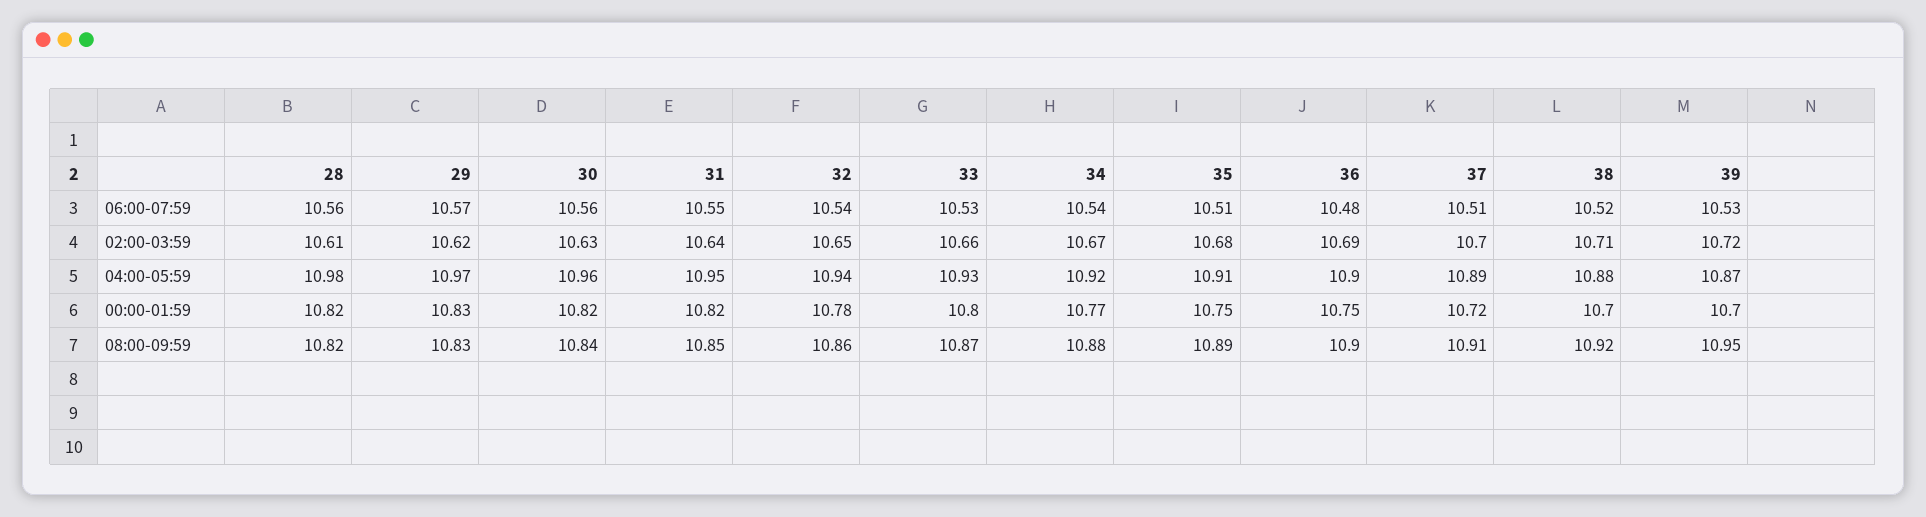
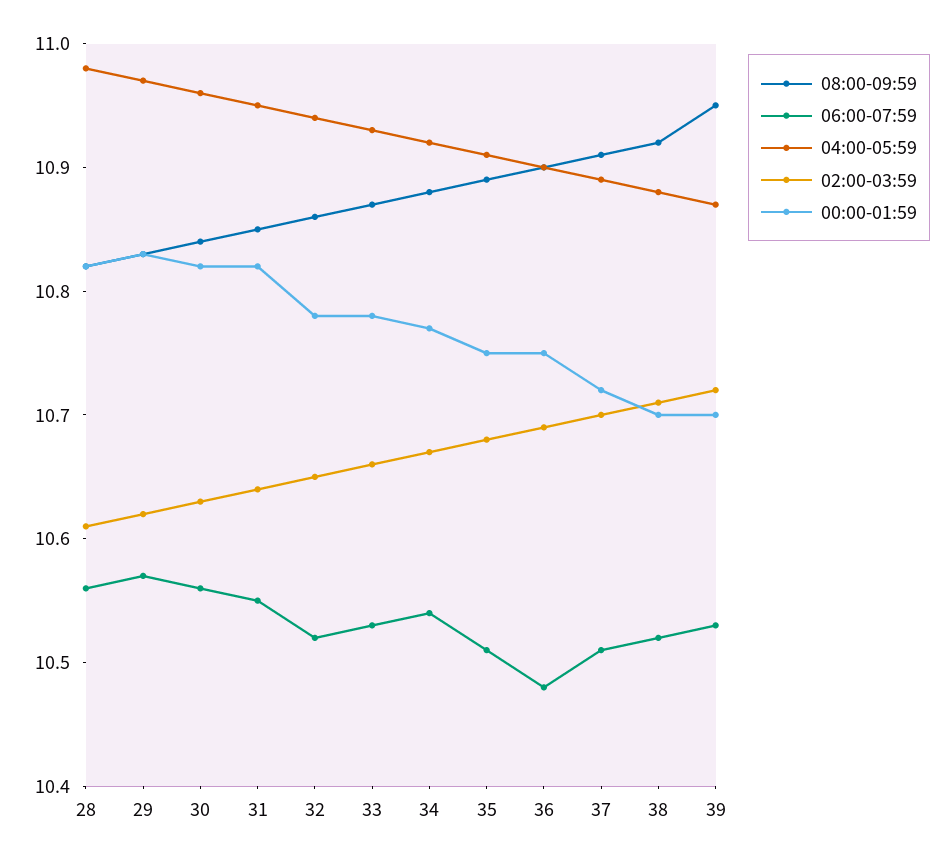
06:00-07:59, 32: 10.54 -> 10.52
00:00-01:59, 33: 10.8 -> 10.78

